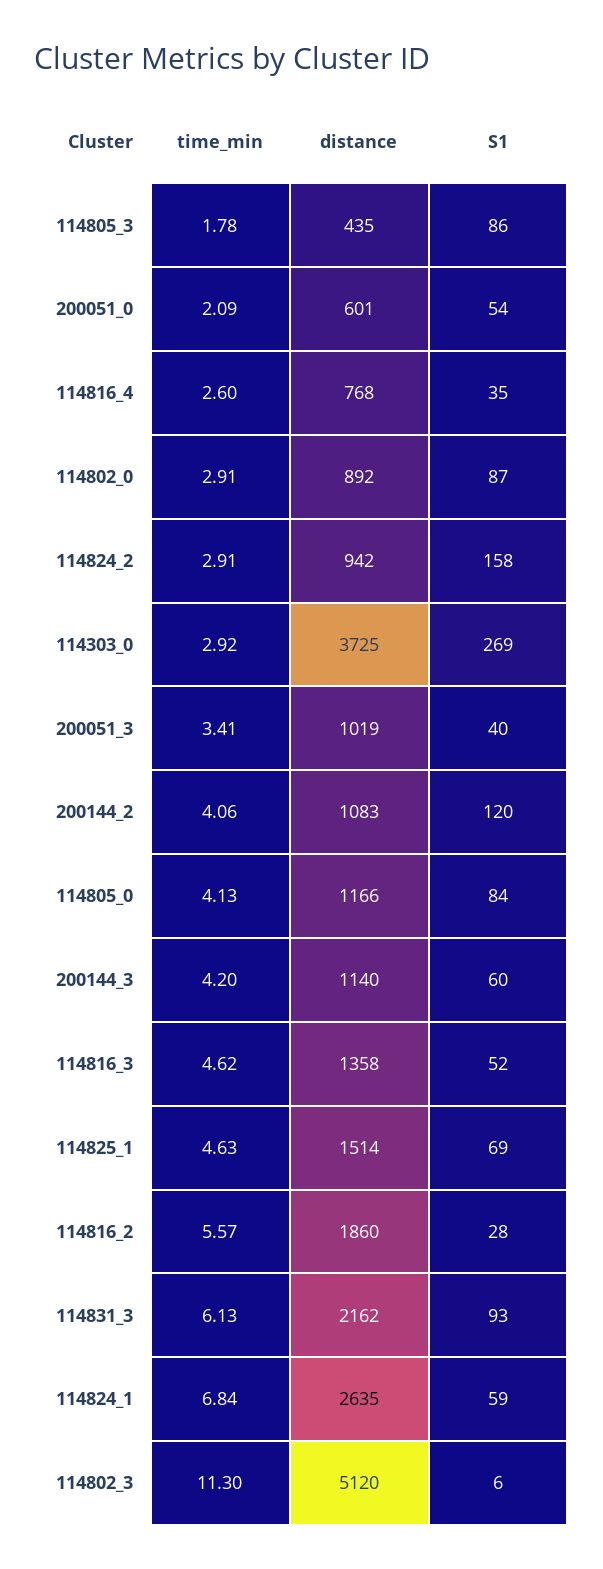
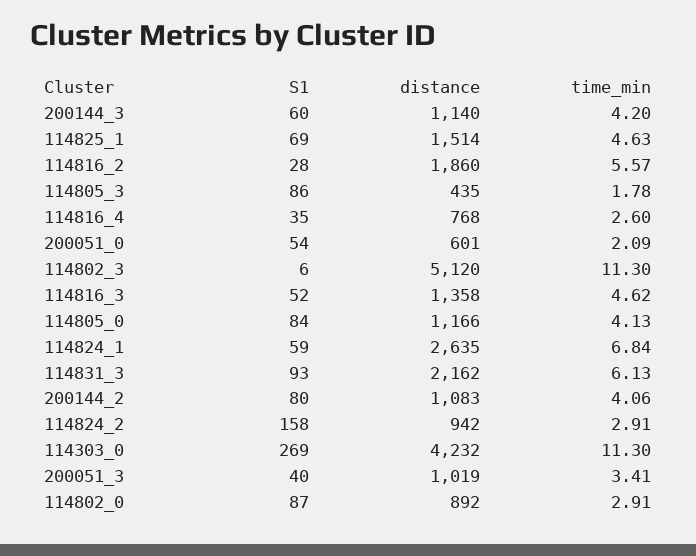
time_min, 114303_0: 2.92 -> 11.3
distance, 114303_0: 3725 -> 4232
S1, 200144_2: 120 -> 80

